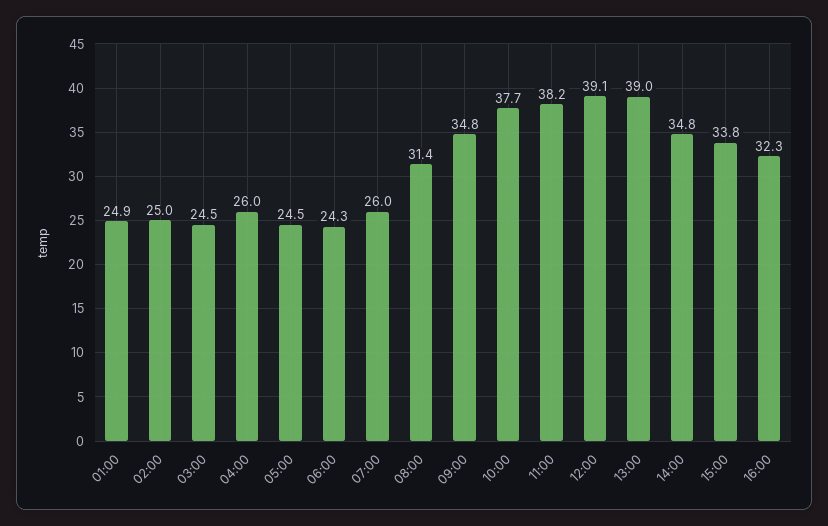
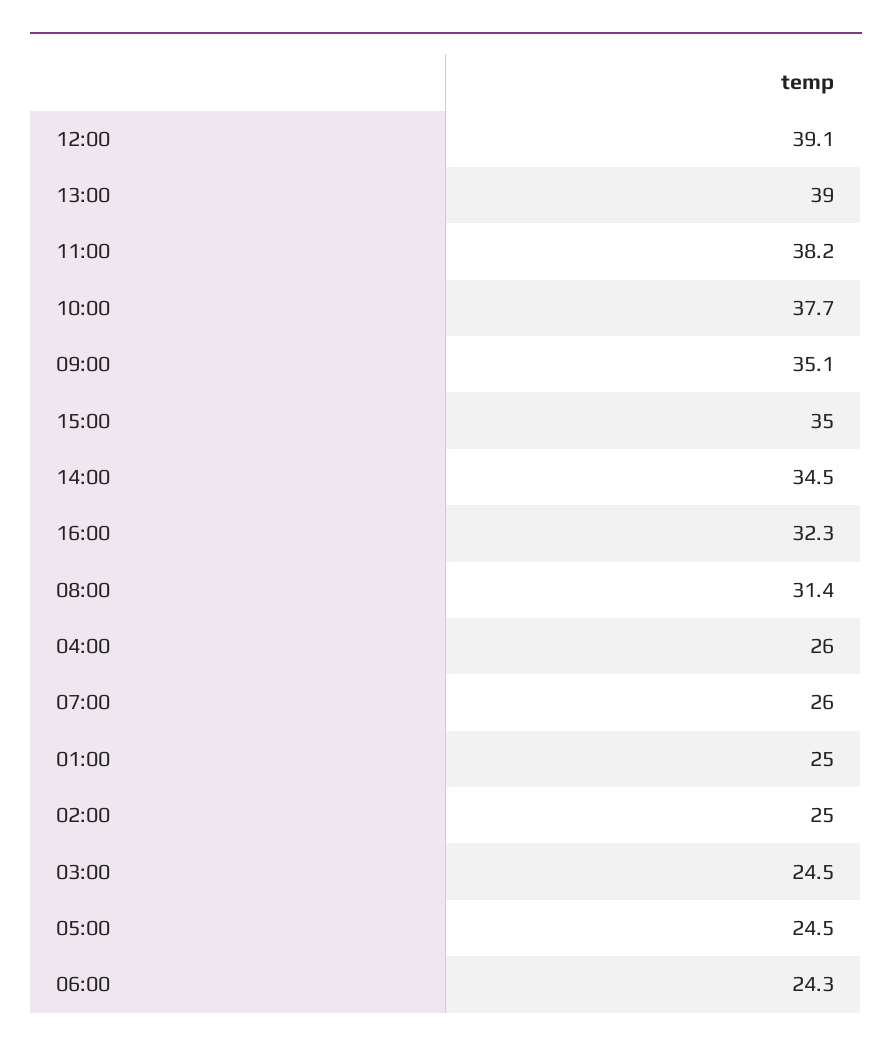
01:00: 24.9 -> 25
09:00: 34.8 -> 35.1
14:00: 34.8 -> 34.5
15:00: 33.8 -> 35

